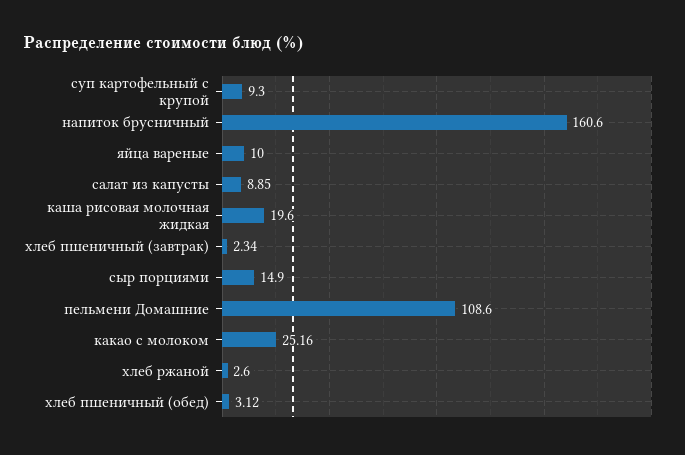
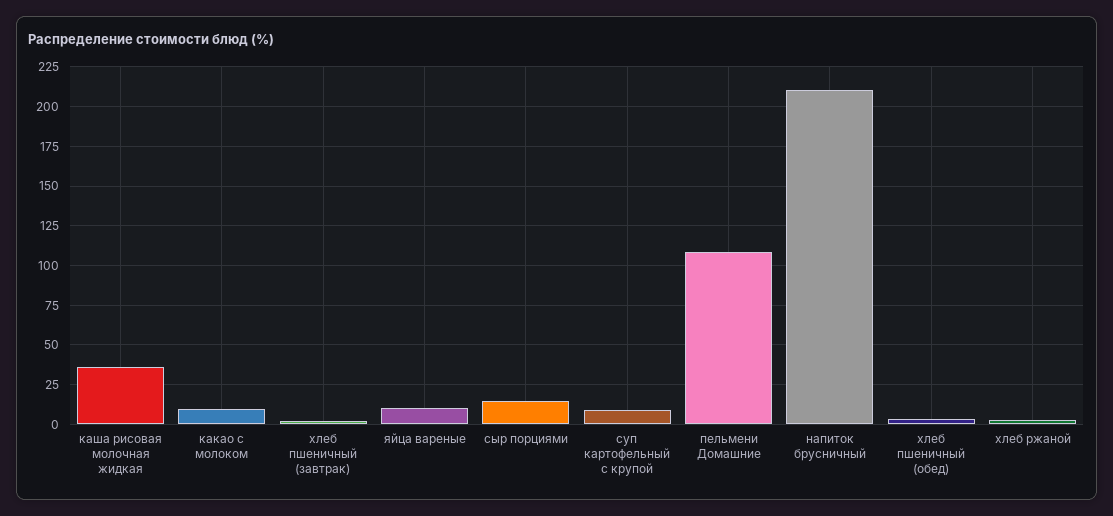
напиток брусничный: 160.6 -> 210
салат из капусты: 8.85 -> none
каша рисовая молочная жидкая: 19.6 -> 35
какао с молоком: 25.16 -> 10

